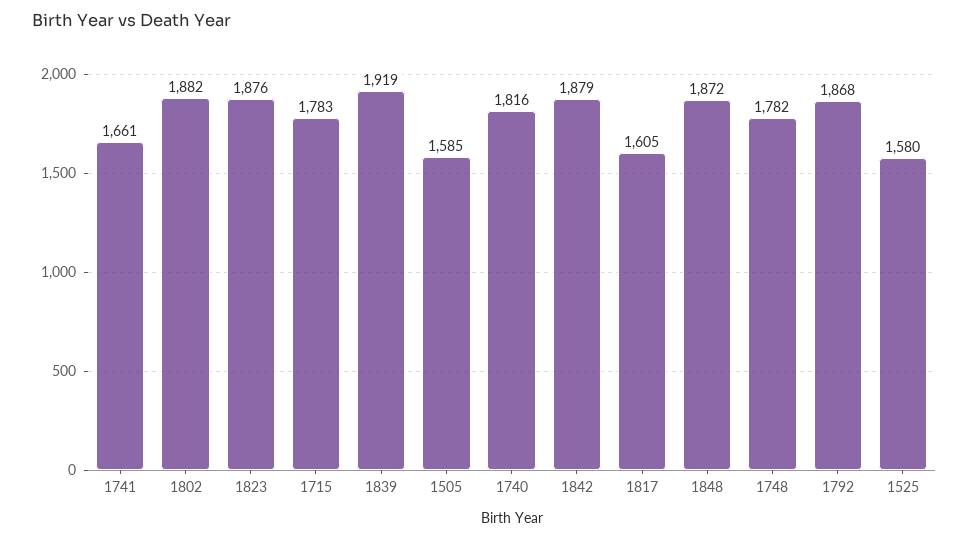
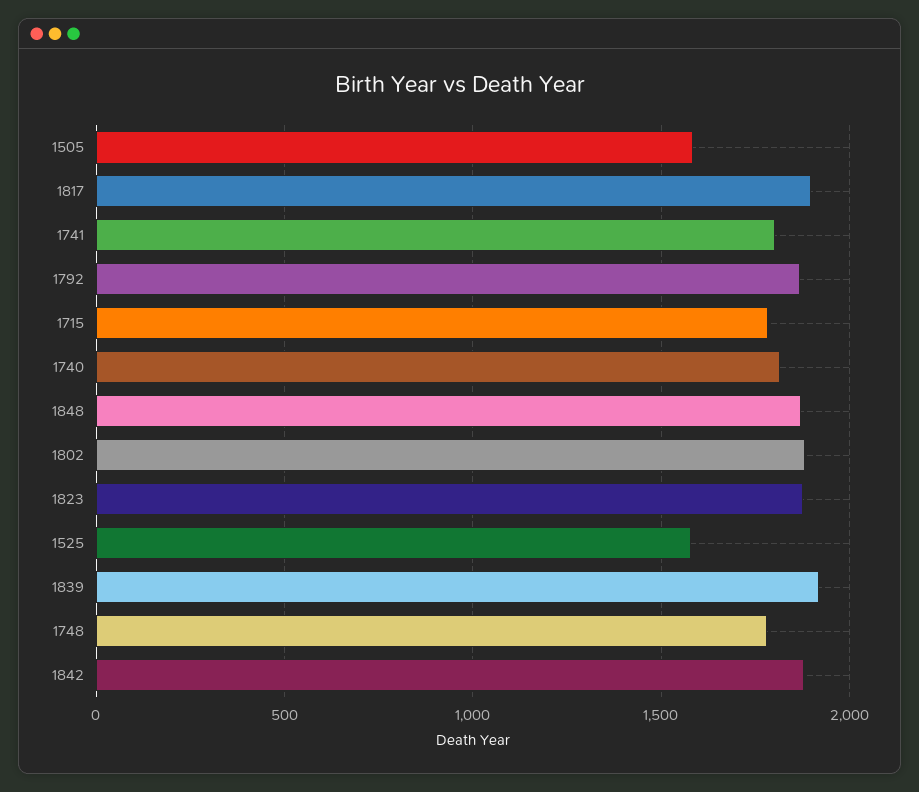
1741: 1661 -> 1800
1817: 1605 -> 1900

